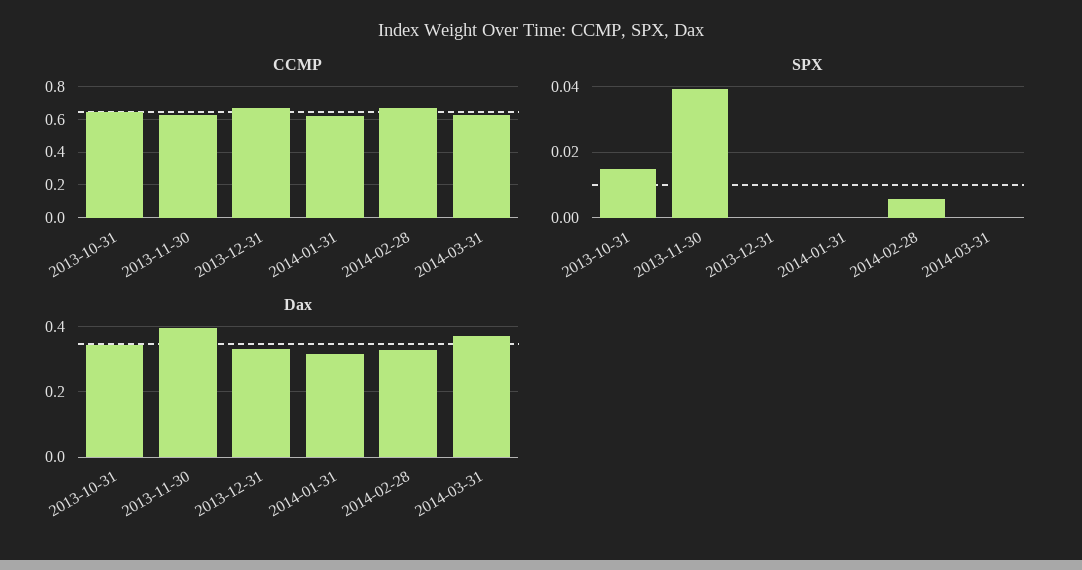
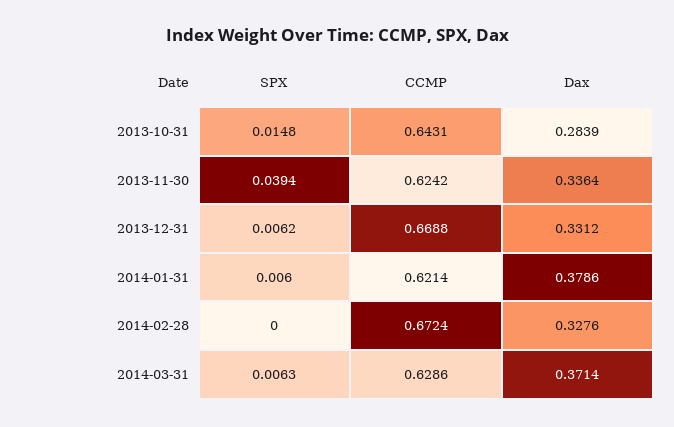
SPX, 2013-12-31: 0 -> 0.0062
SPX, 2014-01-31: 0 -> 0.006
SPX, 2014-02-28: 0.006 -> 0
SPX, 2014-03-31: 0 -> 0.0063
Dax, 2013-10-31: 0.34 -> 0.2839
Dax, 2013-11-30: 0.4 -> 0.3364
Dax, 2014-01-31: 0.32 -> 0.3786

